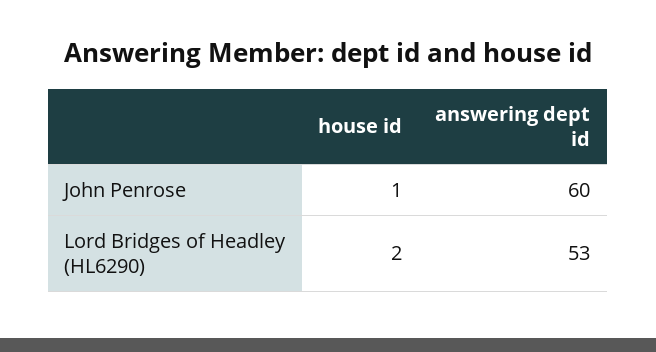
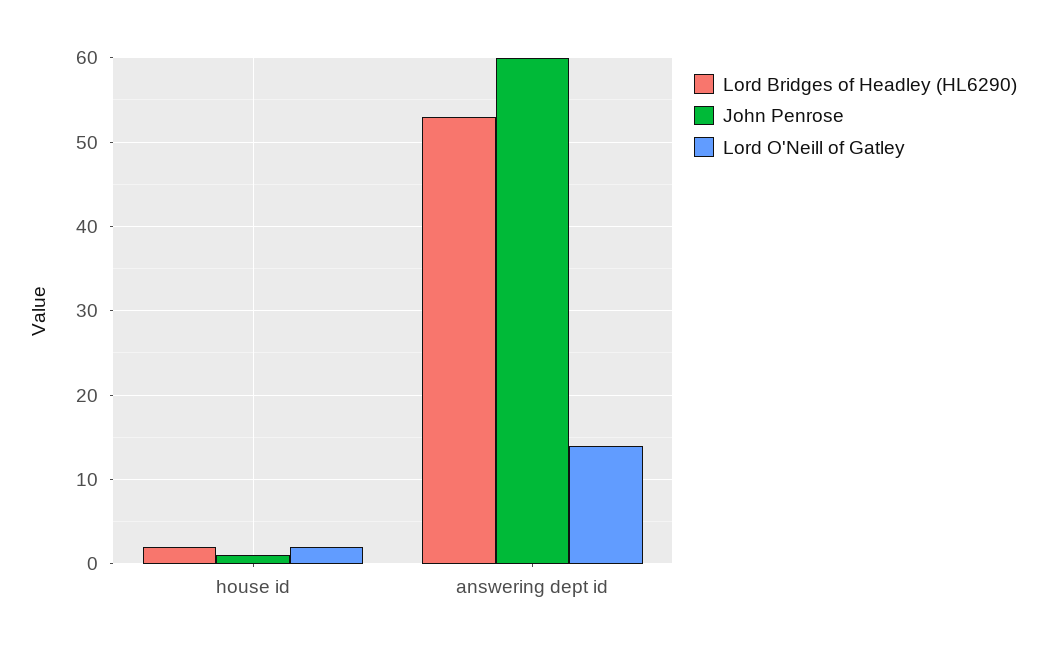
Lord O'Neill of Gatley, house id: none -> 2
Lord O'Neill of Gatley, answering dept id: none -> 14

